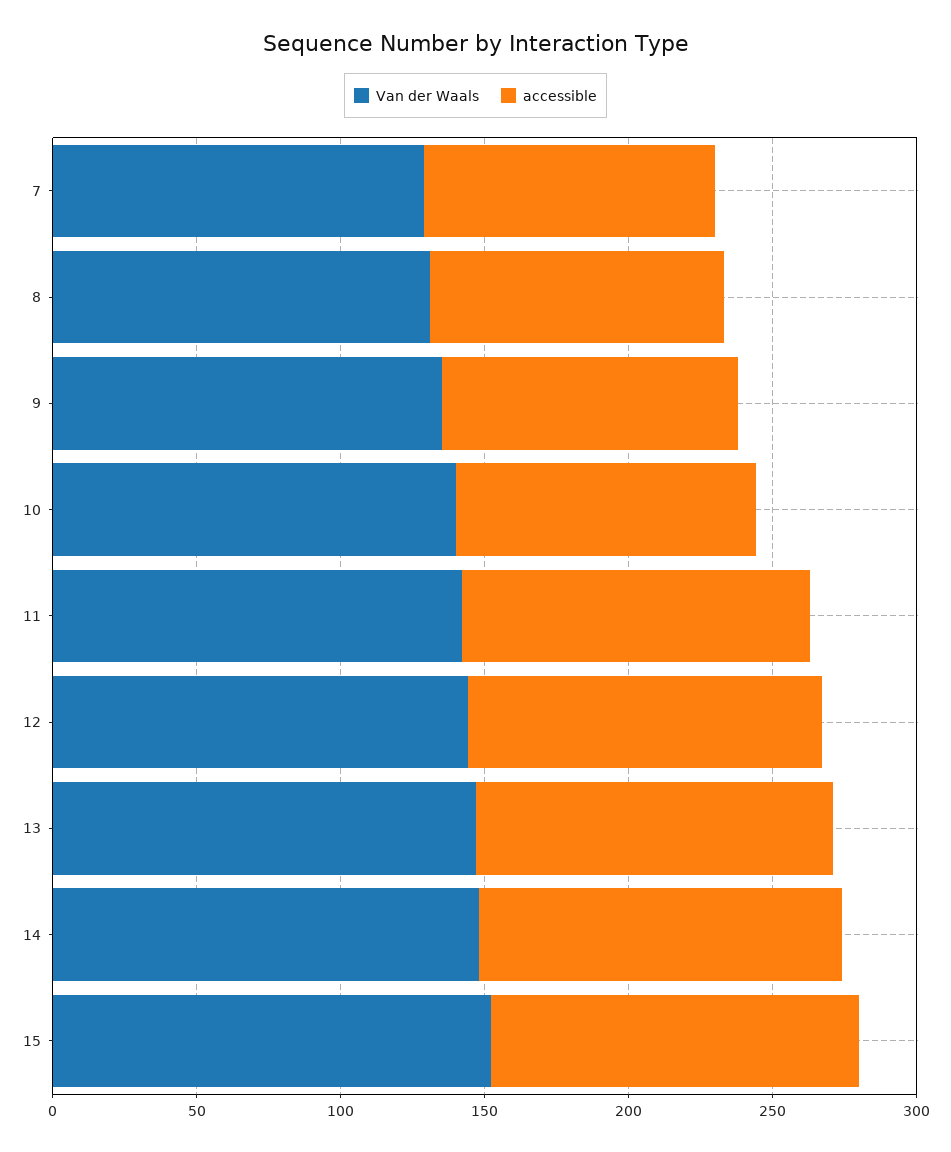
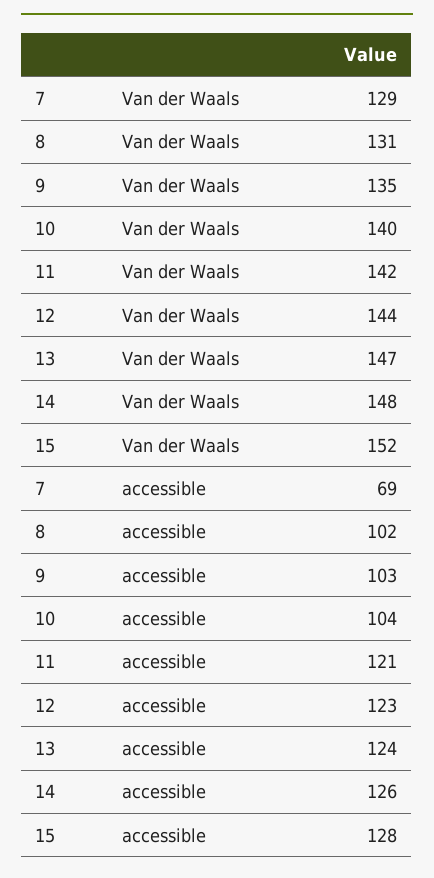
accessible, 7: 100 -> 69

